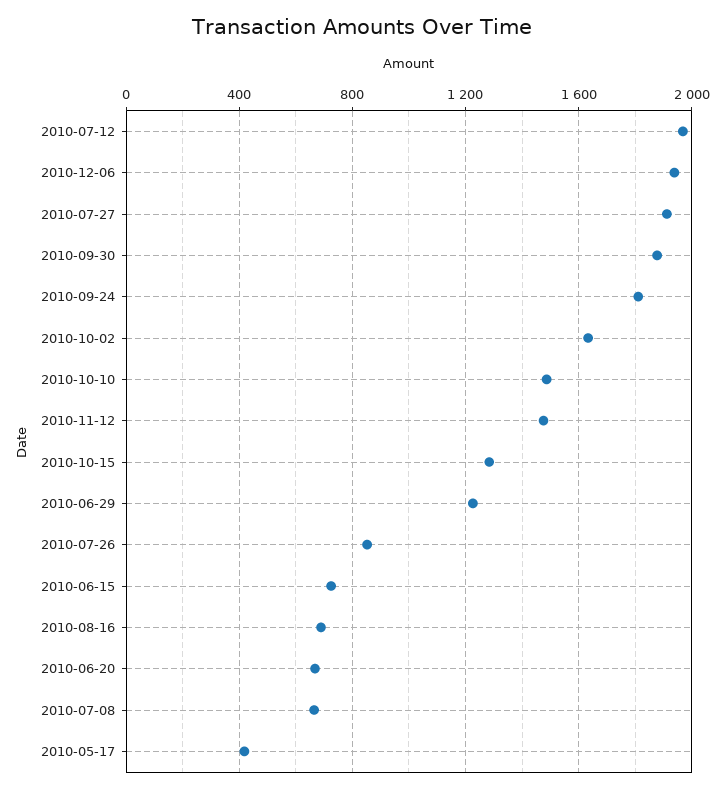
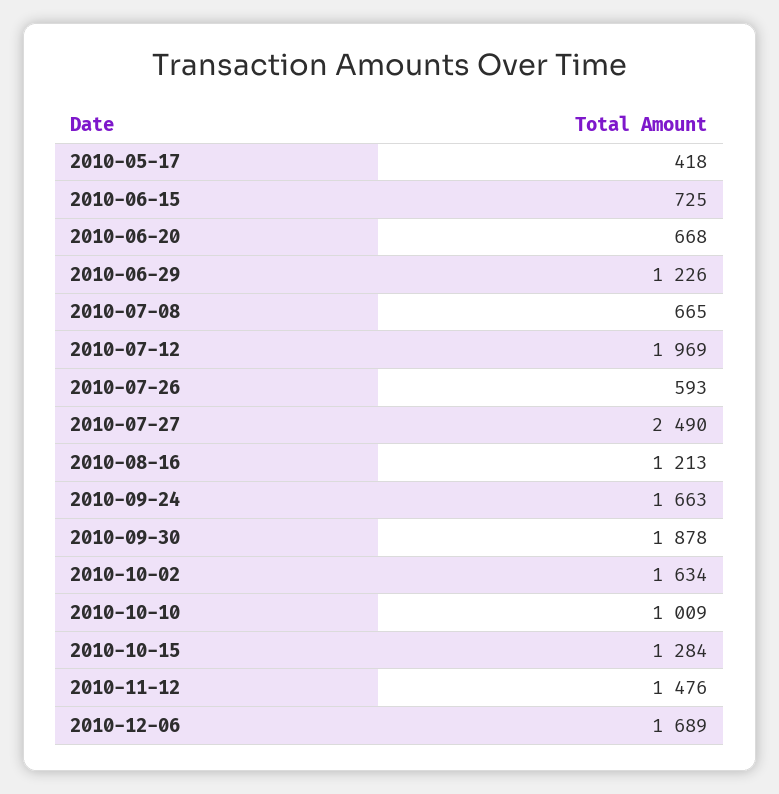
2010-12-06: 1950 -> 1689
2010-07-27: 1900 -> 2490
2010-09-24: 1800 -> 1663
2010-10-10: 1500 -> 1009
2010-07-26: 850 -> 593
2010-08-16: 700 -> 1213

